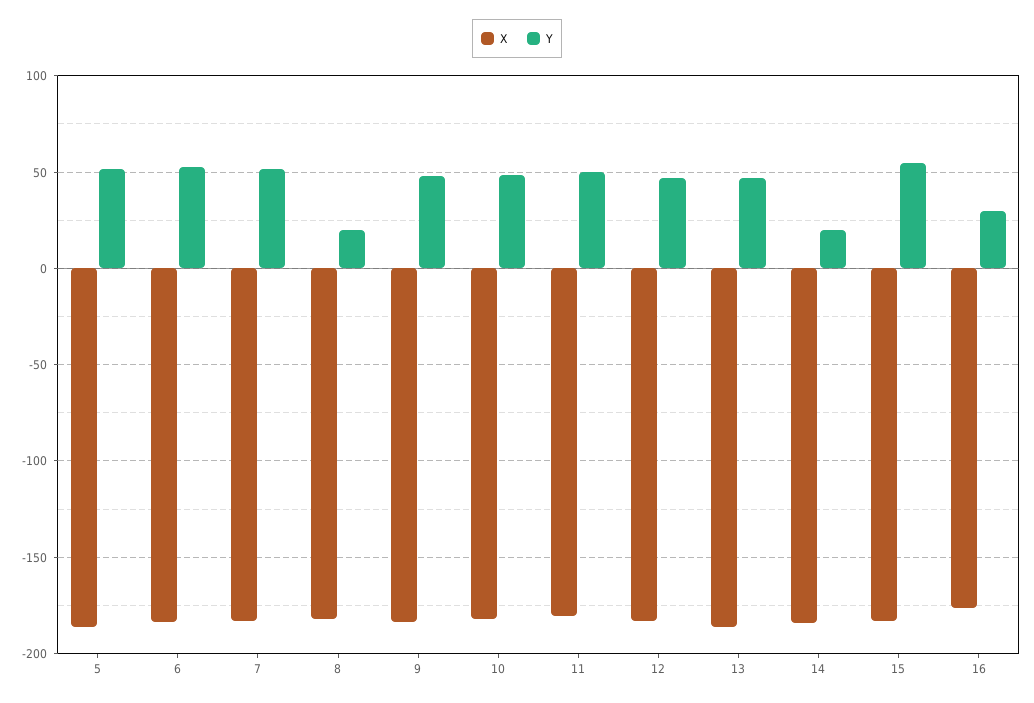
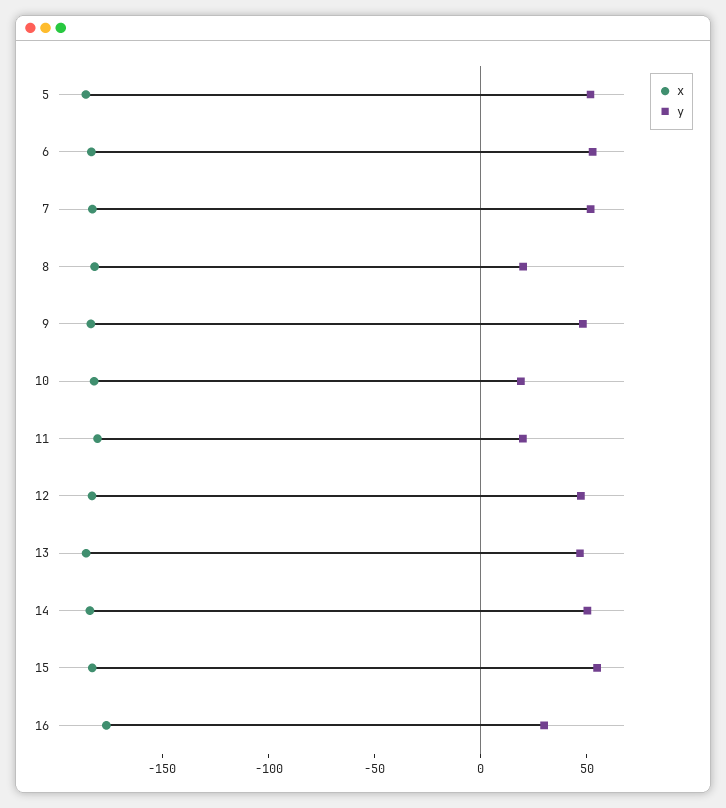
Y, 10: 50 -> 20
Y, 11: 50 -> 20
Y, 14: 20 -> 50

